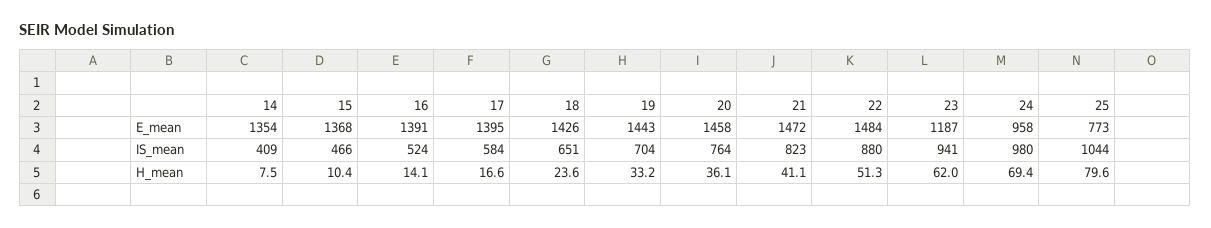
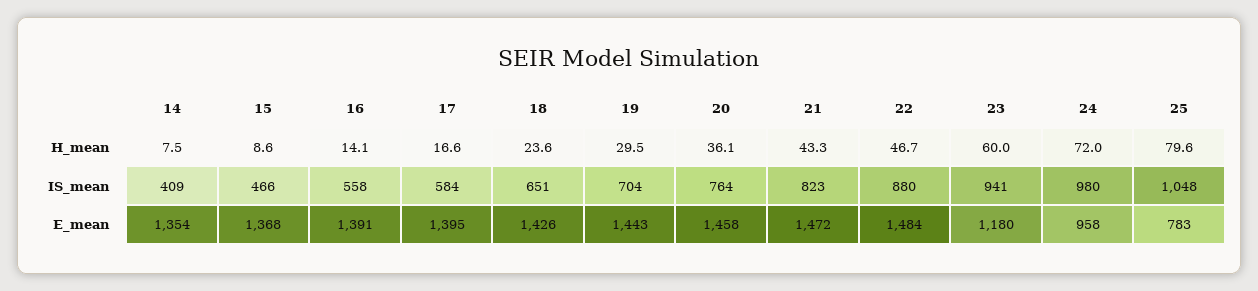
23, E_mean: 1187 -> 1180
25, E_mean: 773 -> 783
16, IS_mean: 524 -> 558
25, IS_mean: 1044 -> 1048
15, H_mean: 10.4 -> 8.6
19, H_mean: 33.2 -> 29.5
21, H_mean: 41.1 -> 43.3
22, H_mean: 51.3 -> 46.7
23, H_mean: 62 -> 60
24, H_mean: 69.4 -> 72

